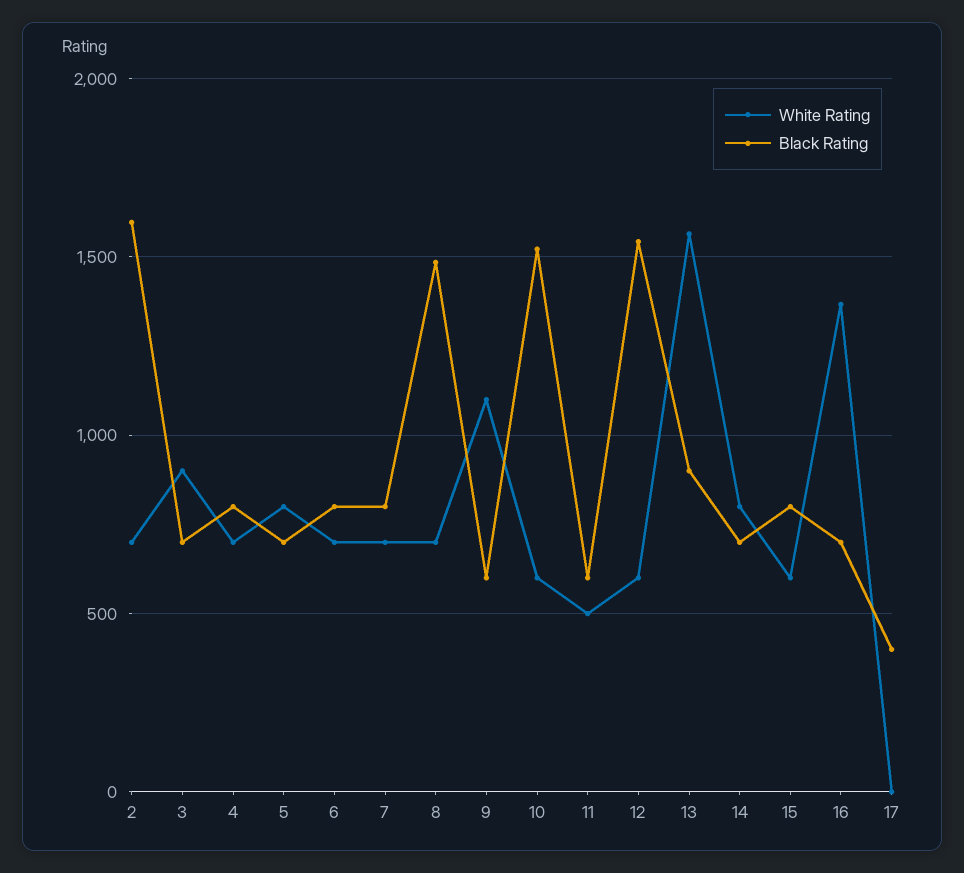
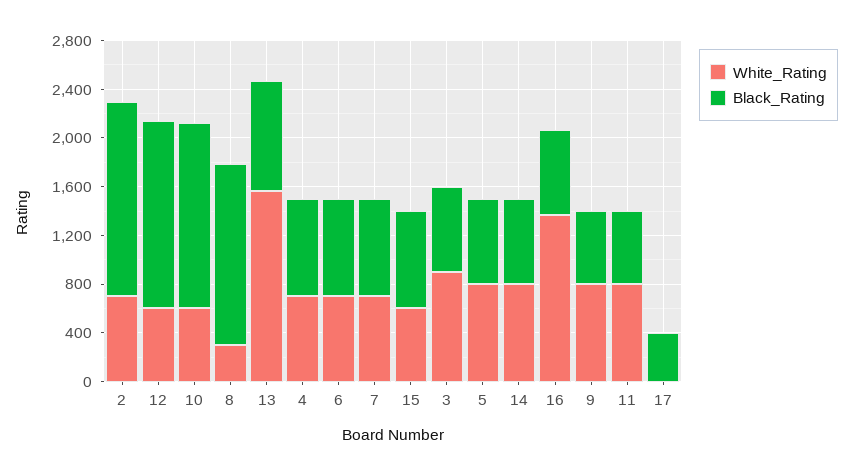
White Rating, 8: 700 -> 300
White Rating, 9: 1100 -> 800
White Rating, 11: 500 -> 800

